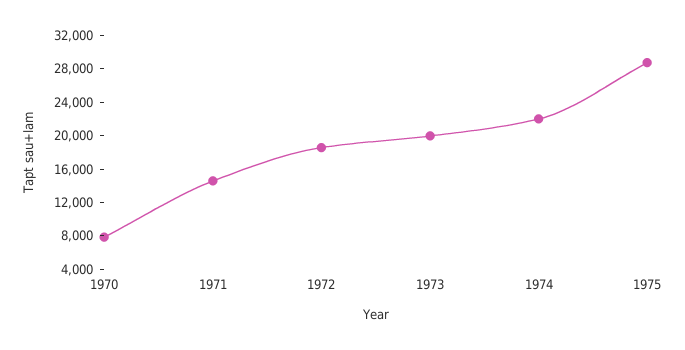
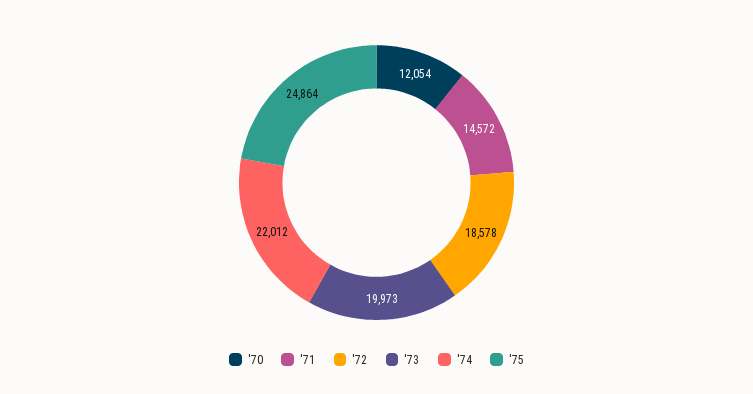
1970: 8000 -> 12054
1975: 29000 -> 24864

